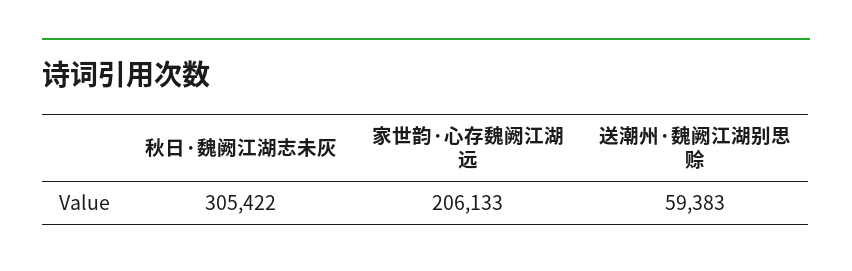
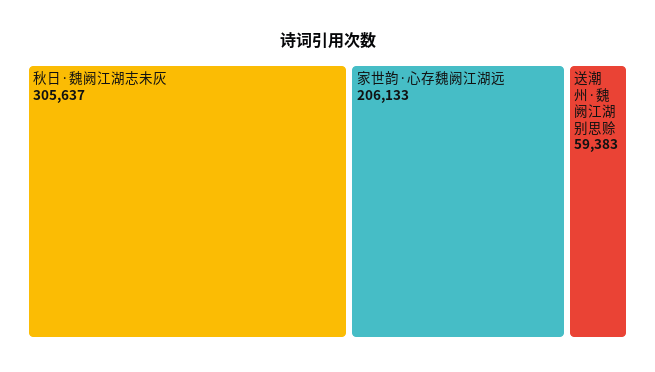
秋日·魏阙江湖志未灰: 305422 -> 305637

